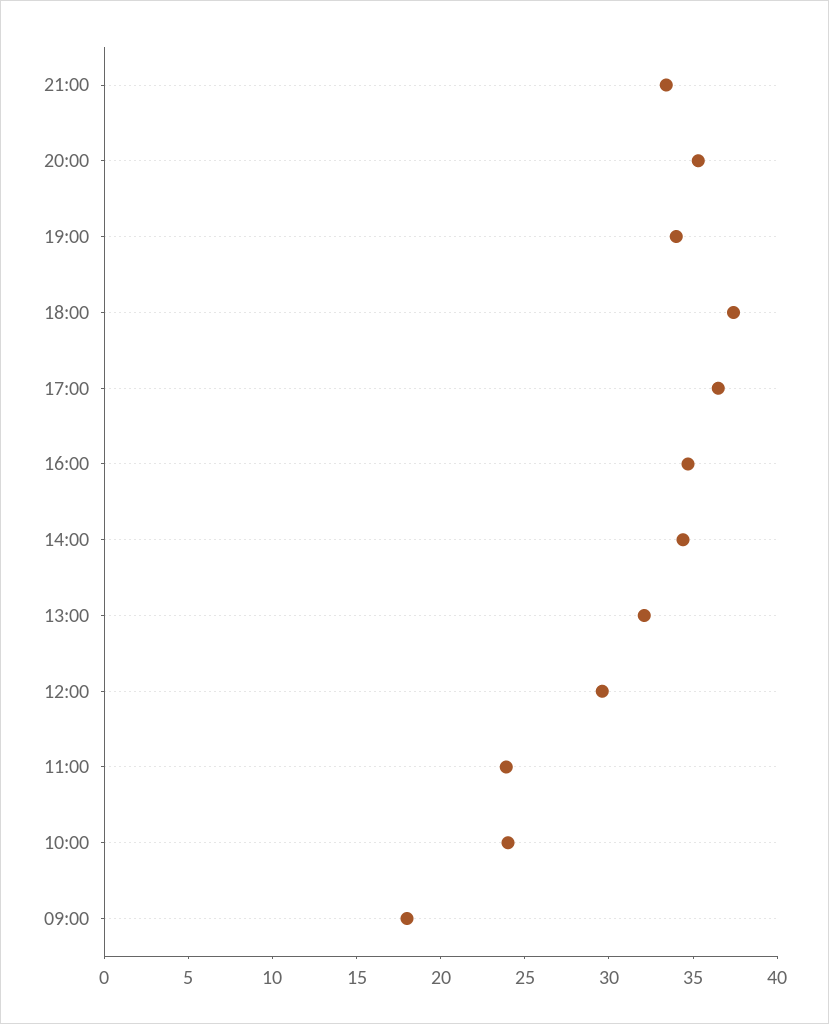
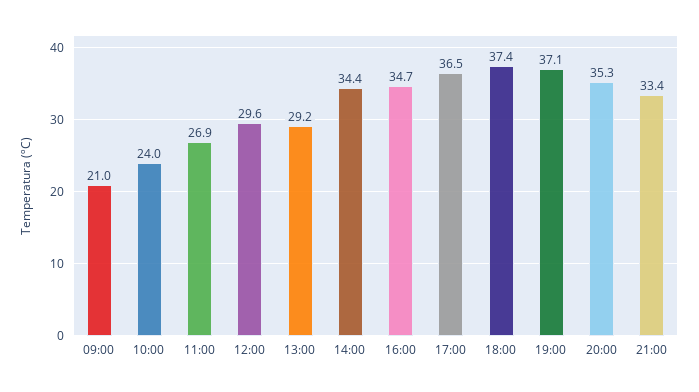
19:00: 34 -> 37.1
13:00: 32 -> 29.2
11:00: 24 -> 26.9
09:00: 18 -> 21

